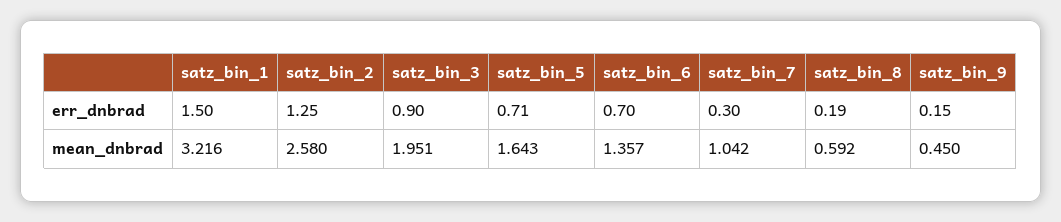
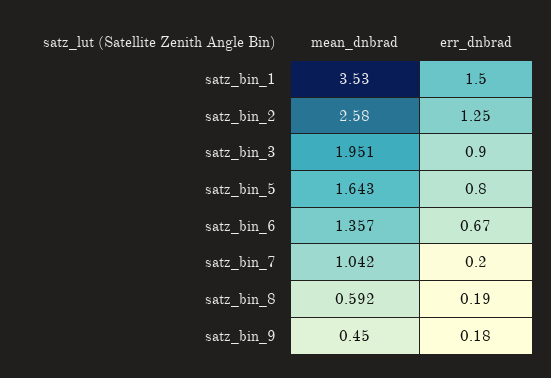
satz_bin_5, err_dnbrad: 0.71 -> 0.8
satz_bin_6, err_dnbrad: 0.7 -> 0.67
satz_bin_7, err_dnbrad: 0.3 -> 0.2
satz_bin_9, err_dnbrad: 0.15 -> 0.18
satz_bin_1, mean_dnbrad: 3.216 -> 3.53

